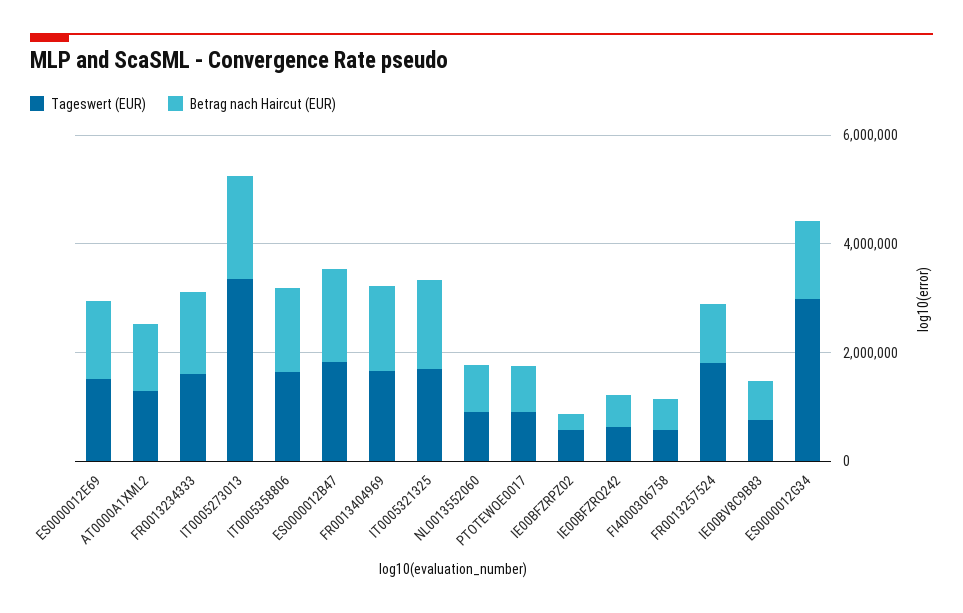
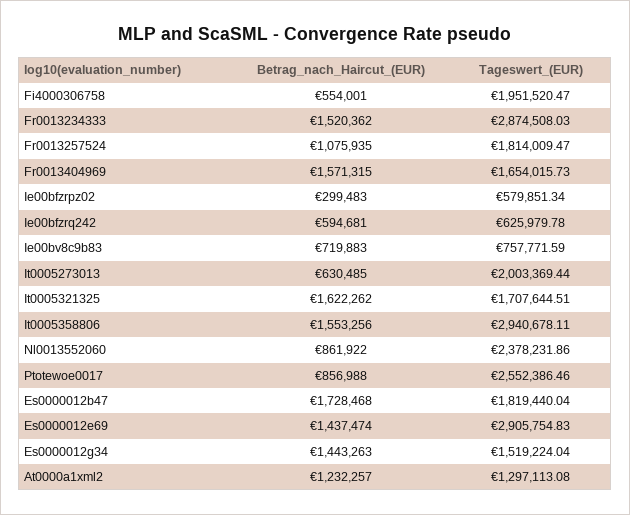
Tageswert (EUR), ES0000012E69: 1500000 -> 2905754.83
Tageswert (EUR), FR0013234333: 1500000 -> 2874508.03
Tageswert (EUR), IT0005273013: 3500000 -> 2003369.44
Betrag nach Haircut (EUR), IT0005273013: 2000000 -> 630485
Tageswert (EUR), IT0005358806: 1500000 -> 2940678.11
Tageswert (EUR), NL0013552060: 1000000 -> 2378231.86
Tageswert (EUR), PTOTEWOE0017: 1000000 -> 2552386.46
Tageswert (EUR), FI4000306758: 500000 -> 1951520.47
Tageswert (EUR), ES0000012G34: 3000000 -> 1519224.04

